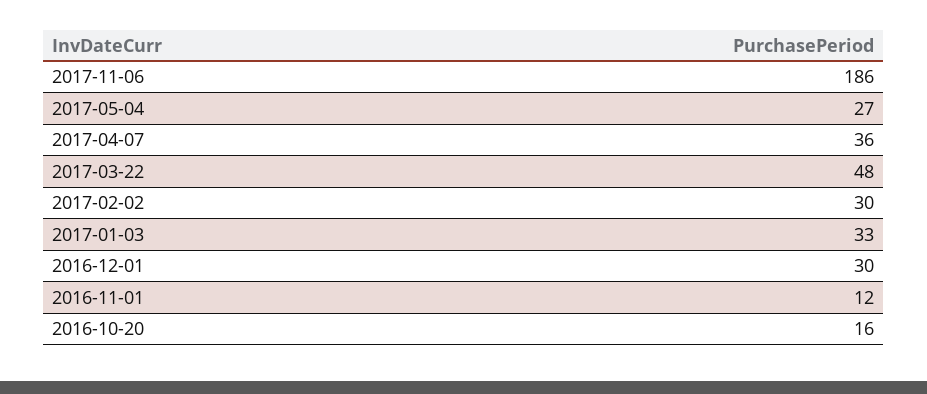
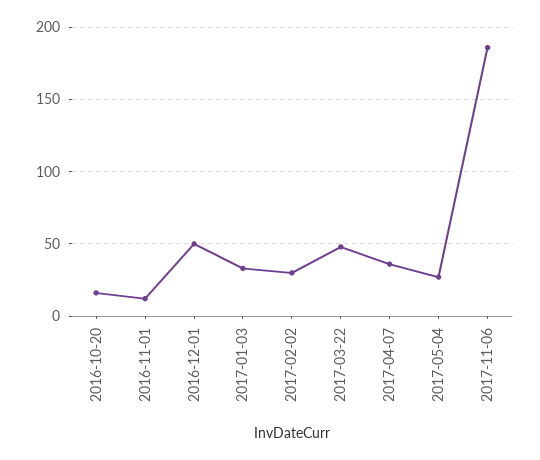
2016-12-01: 30 -> 50

